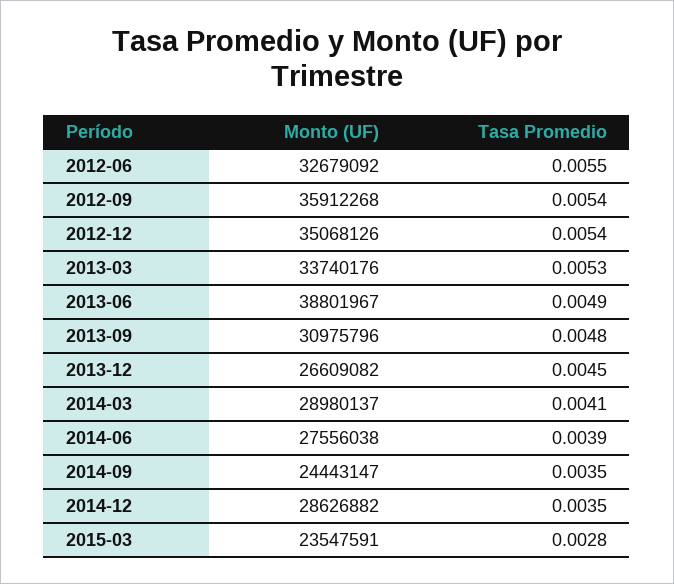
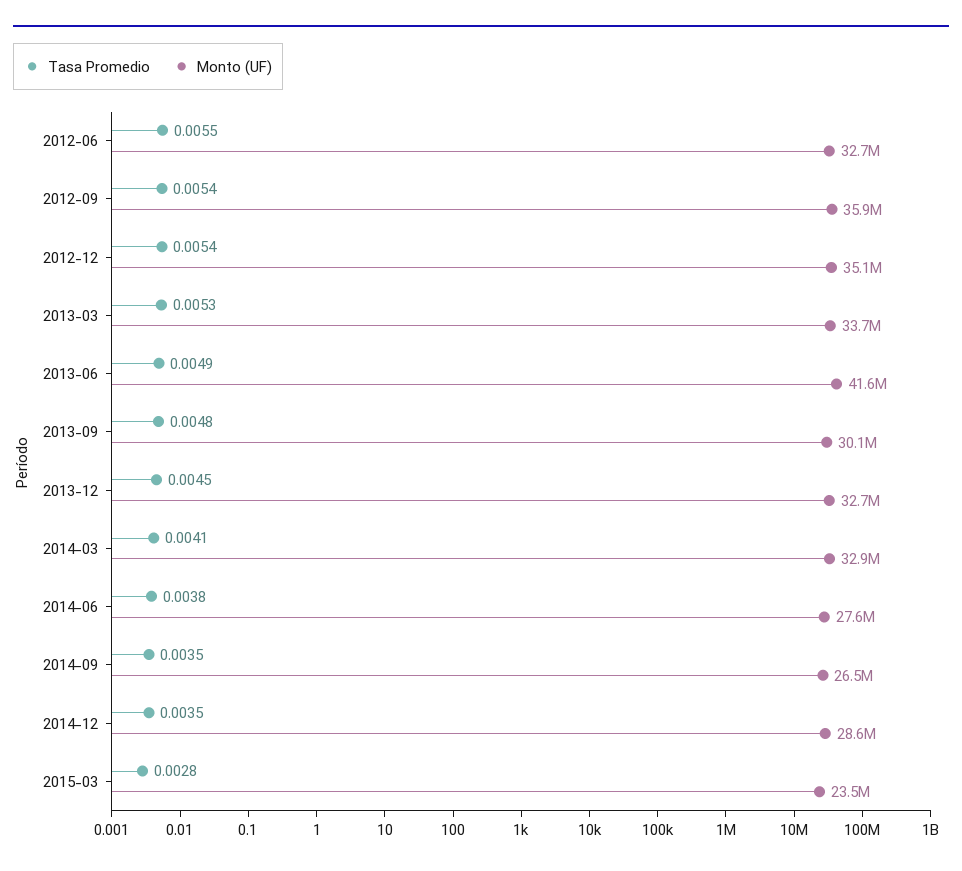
Monto (UF), 2013-06: 38801967 -> 41600000
Monto (UF), 2013-09: 30975796 -> 30100000
Monto (UF), 2013-12: 26609082 -> 32700000
Monto (UF), 2014-03: 28980137 -> 32900000
Tasa Promedio, 2014-06: 0.0039 -> 0.0038
Monto (UF), 2014-09: 24443147 -> 26500000

